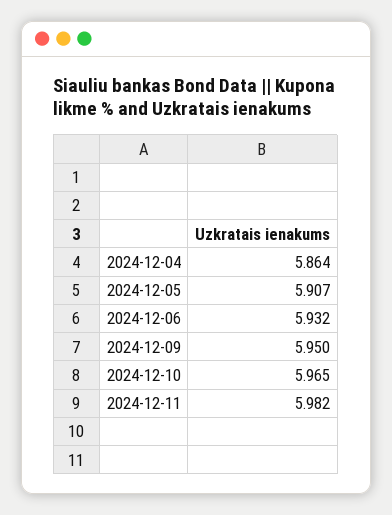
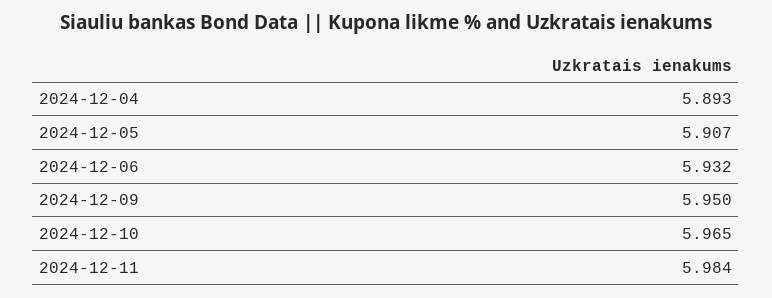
2024-12-04: 5.864 -> 5.893
2024-12-11: 5.982 -> 5.984

